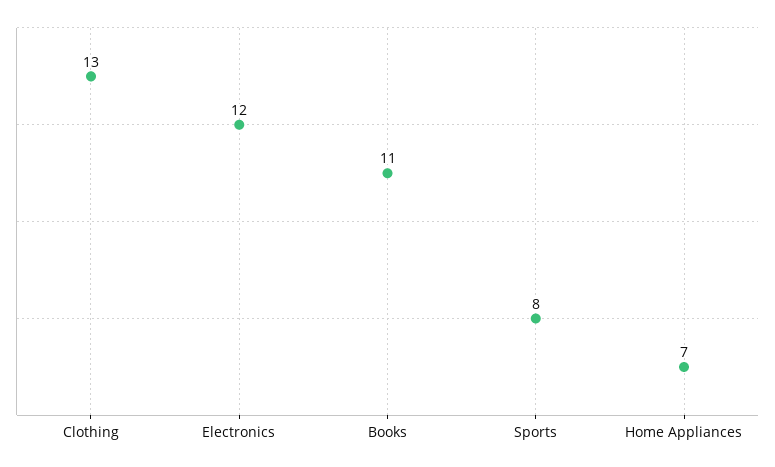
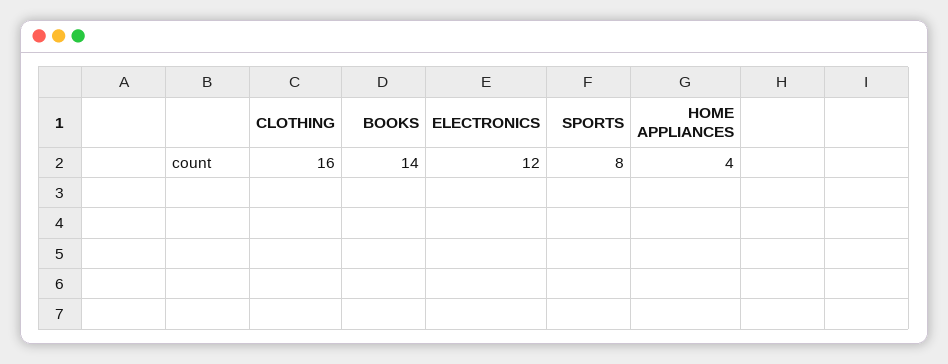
Clothing: 13 -> 16
Books: 11 -> 14
Home Appliances: 7 -> 4

